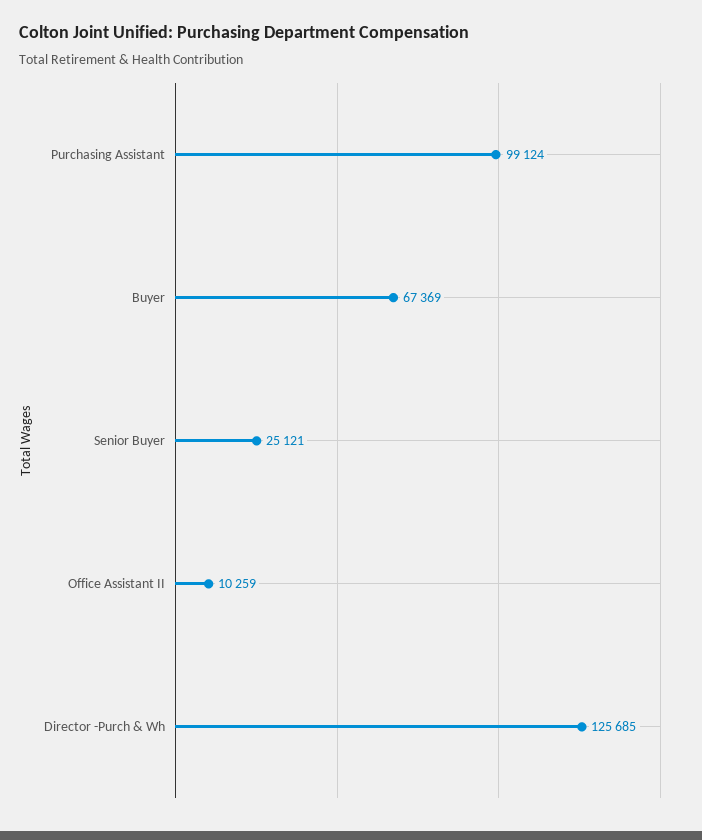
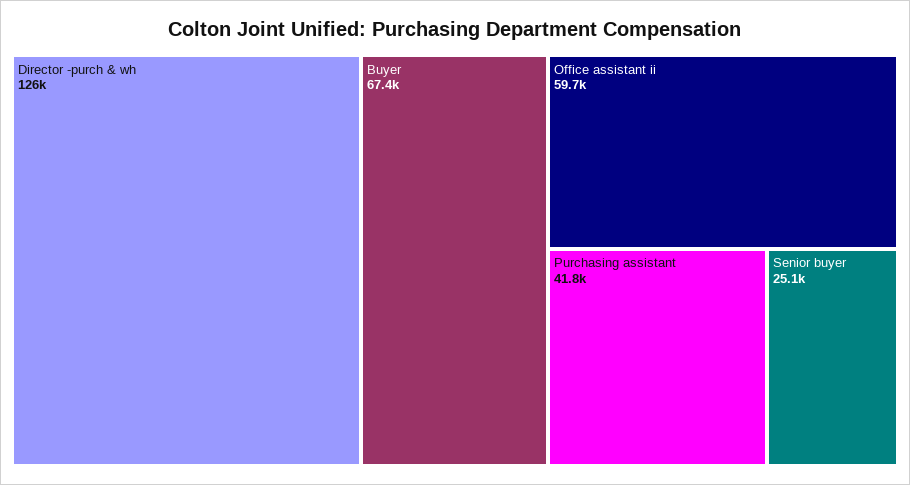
Purchasing Assistant: 99124 -> 41800
Office Assistant II: 10259 -> 59700

